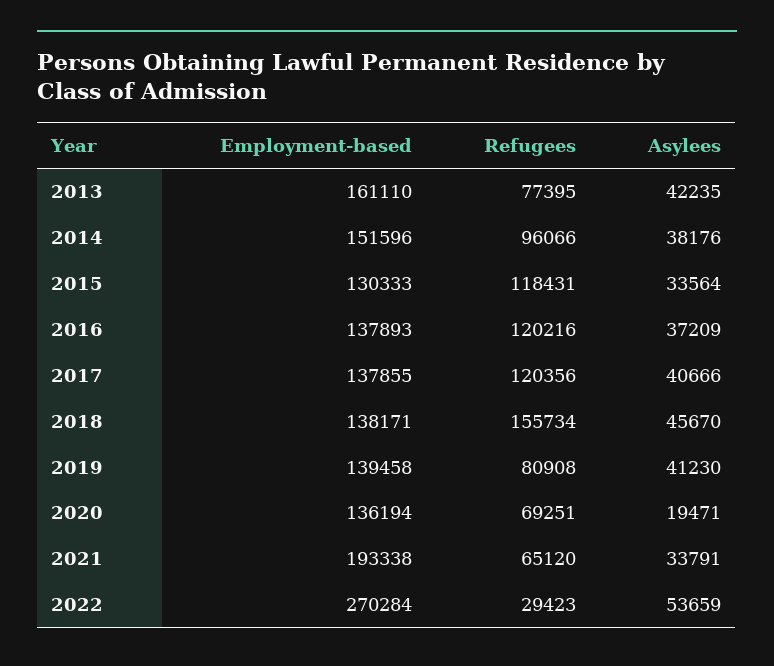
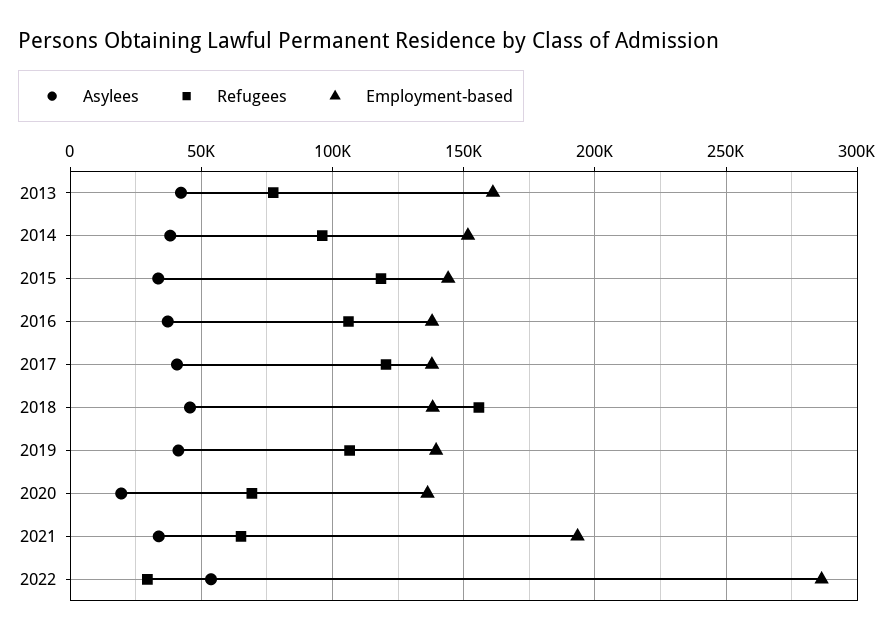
Employment-based, 2015: 130333 -> 145000
Refugees, 2016: 120216 -> 105000
Refugees, 2019: 80908 -> 105000
Employment-based, 2022: 270284 -> 285000

